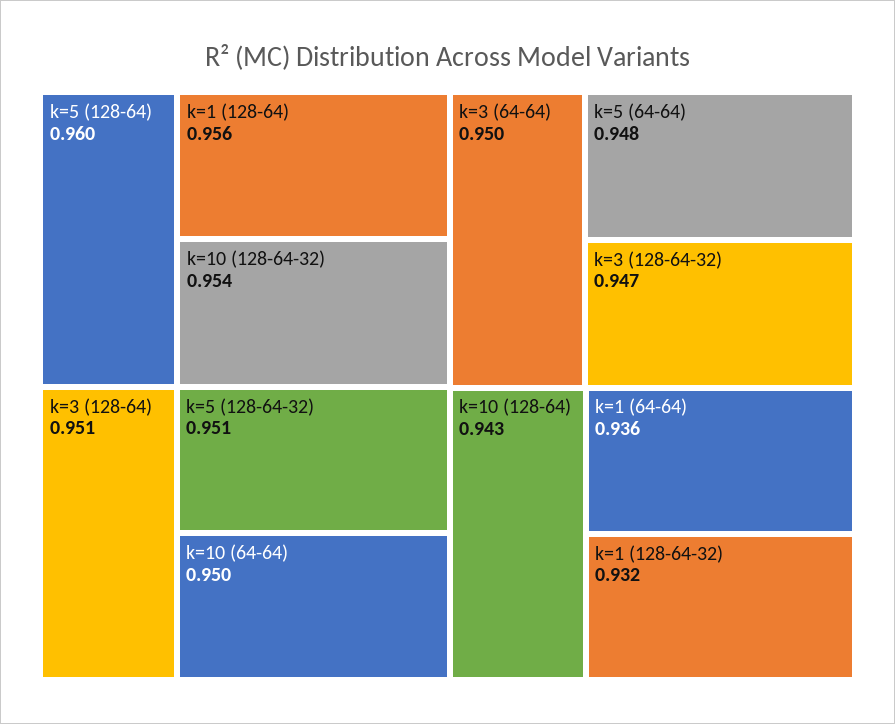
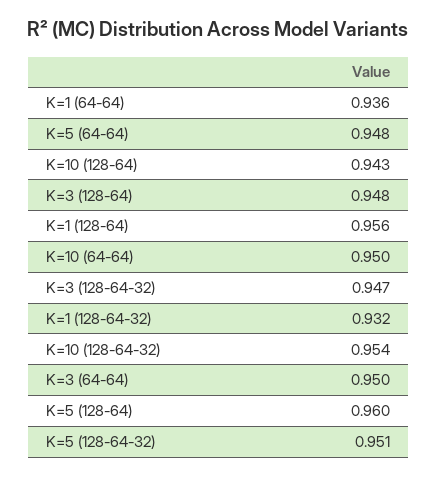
k=3 (128-64): 0.951 -> 0.948

